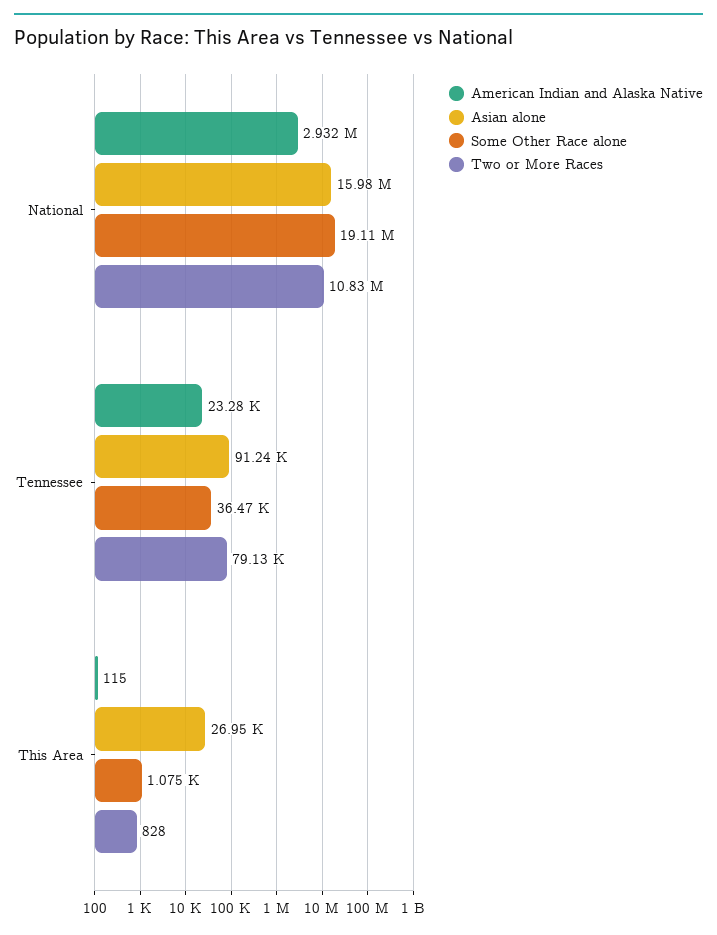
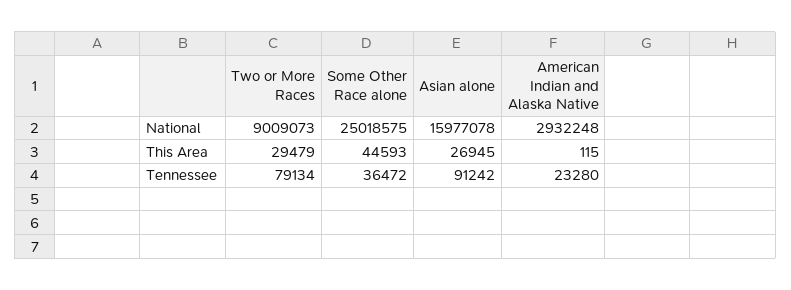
Some Other Race alone, National: 19110000 -> 25018575
Two or More Races, National: 10830000 -> 9009073
Some Other Race alone, This Area: 1075 -> 44593
Two or More Races, This Area: 828 -> 29479

